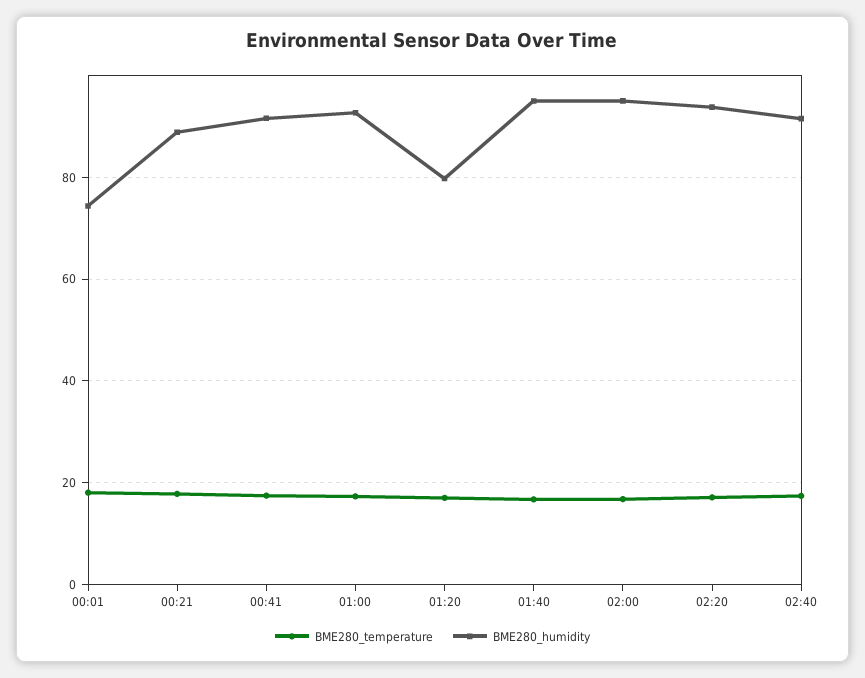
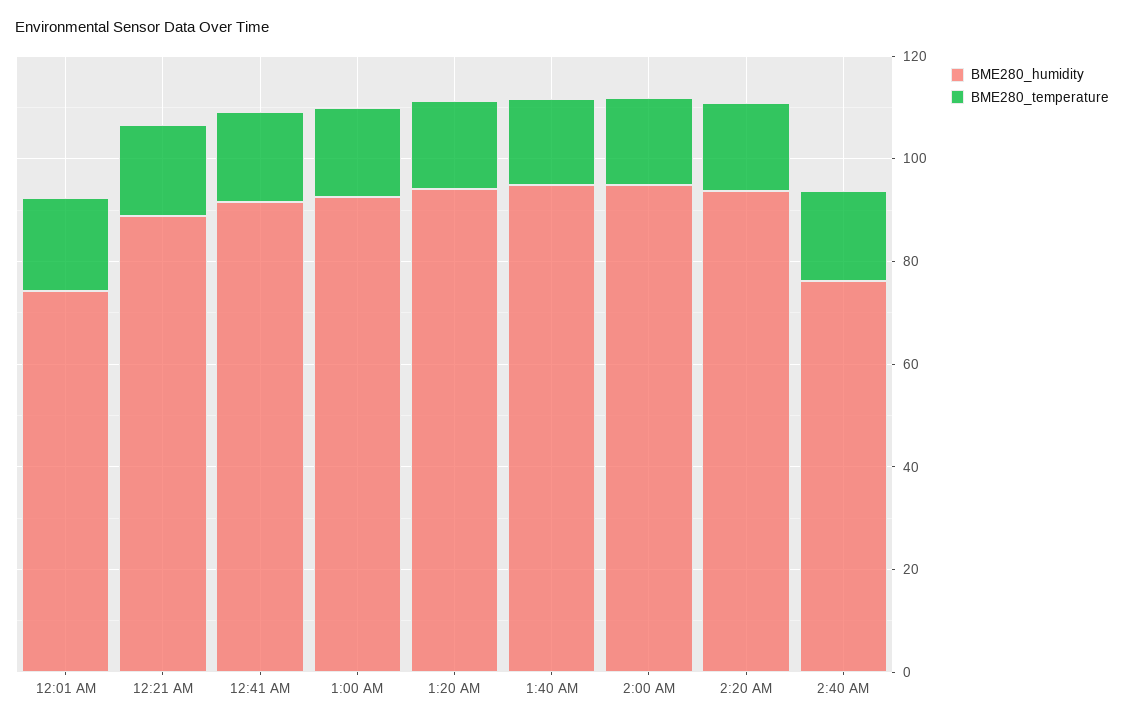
BME280_humidity, 01:20: 80 -> 95
BME280_humidity, 02:40: 92 -> 75

